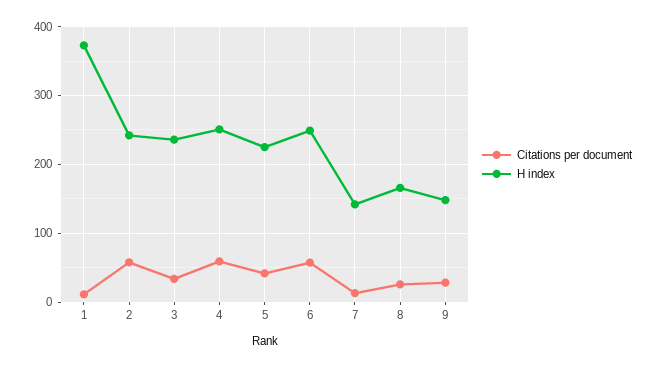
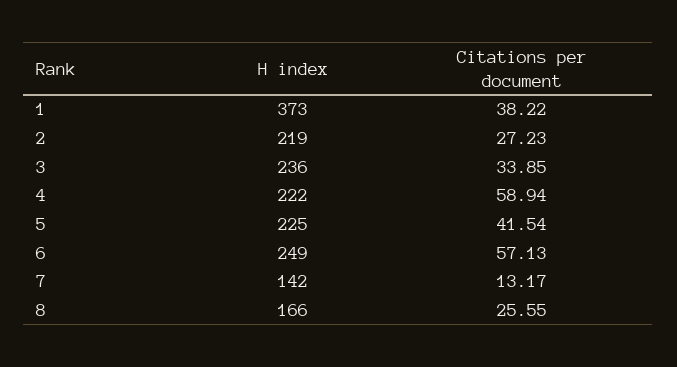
Citations per document, 1: 10 -> 38.22
Citations per document, 2: 60 -> 27.23
H index, 2: 240 -> 219
H index, 4: 250 -> 222
Citations per document, 9: 30 -> none
H index, 9: 150 -> none

